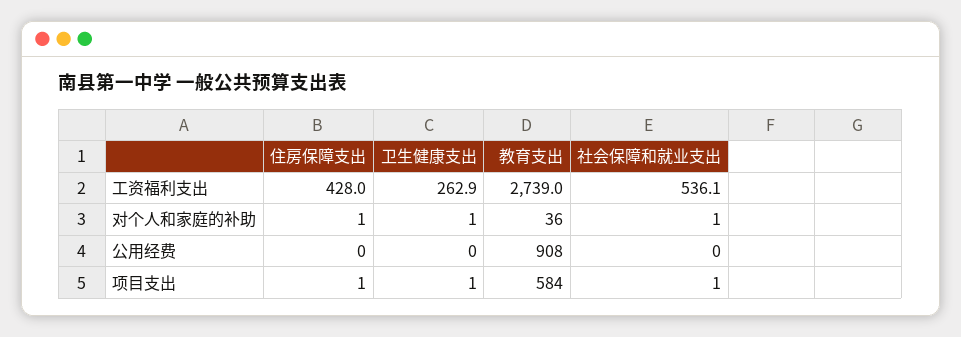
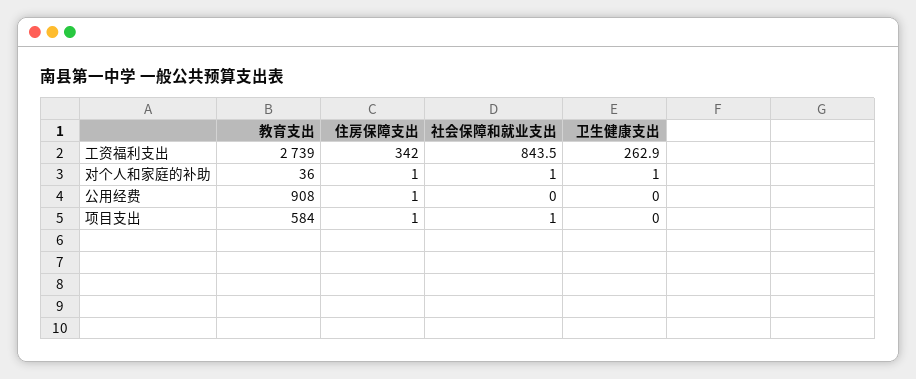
住房保障支出, 工资福利支出: 428 -> 342
社会保障和就业支出, 工资福利支出: 536.1 -> 843.5
住房保障支出, 公用经费: 0 -> 1
卫生健康支出, 项目支出: 1 -> 0

